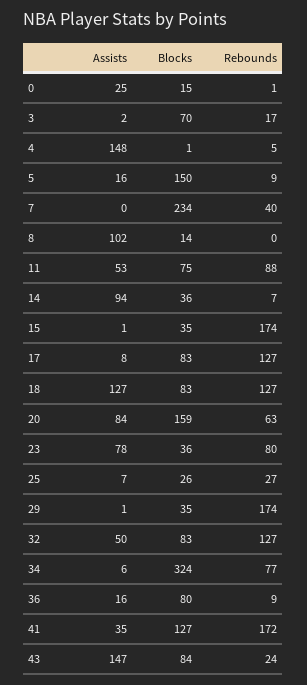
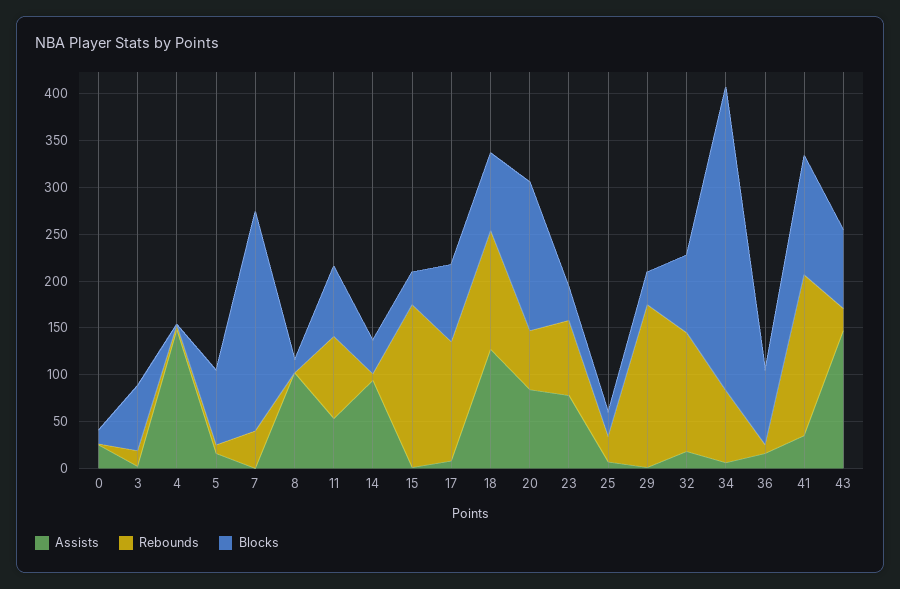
Blocks, 5: 150 -> 80
Assists, 32: 50 -> 20

